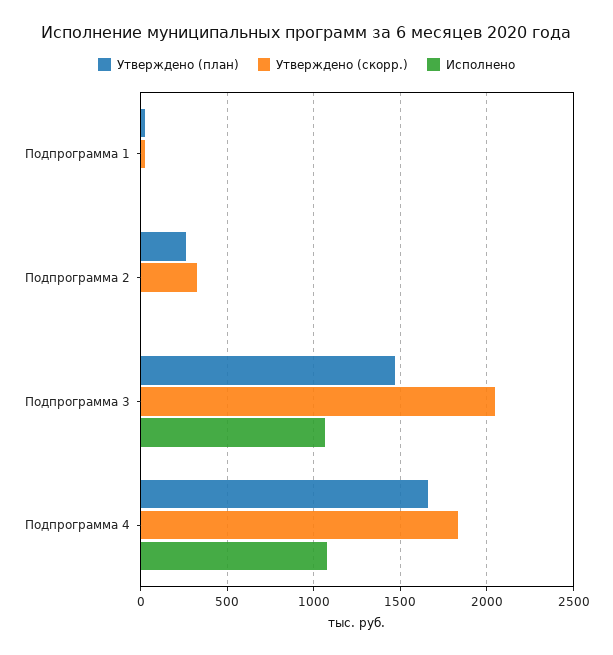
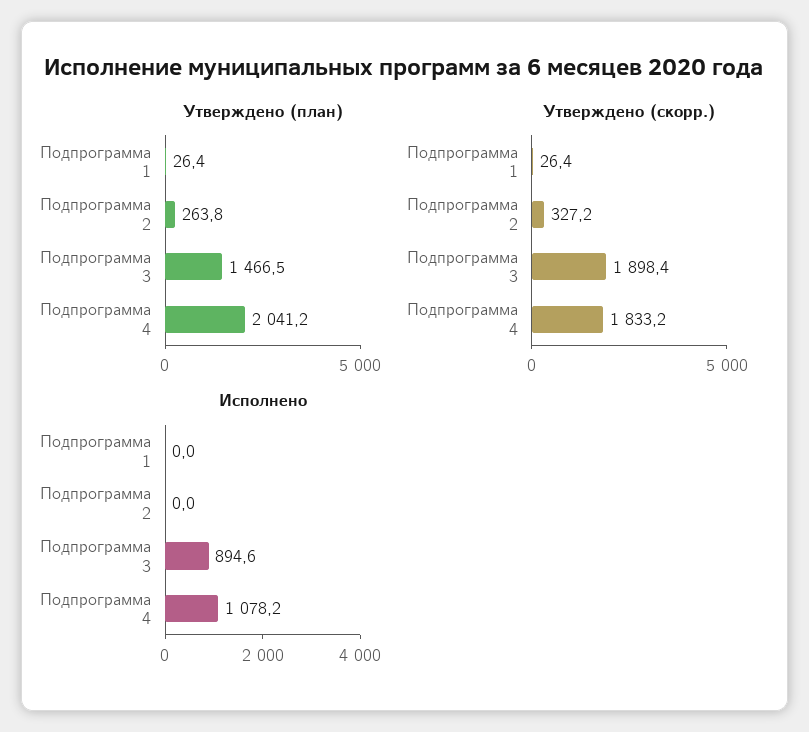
Утверждено (скорр.), Подпрограмма 3: 2050 -> 1898.4
Исполнено, Подпрограмма 3: 1050 -> 894.6
Утверждено (план), Подпрограмма 4: 1650 -> 2041.2

